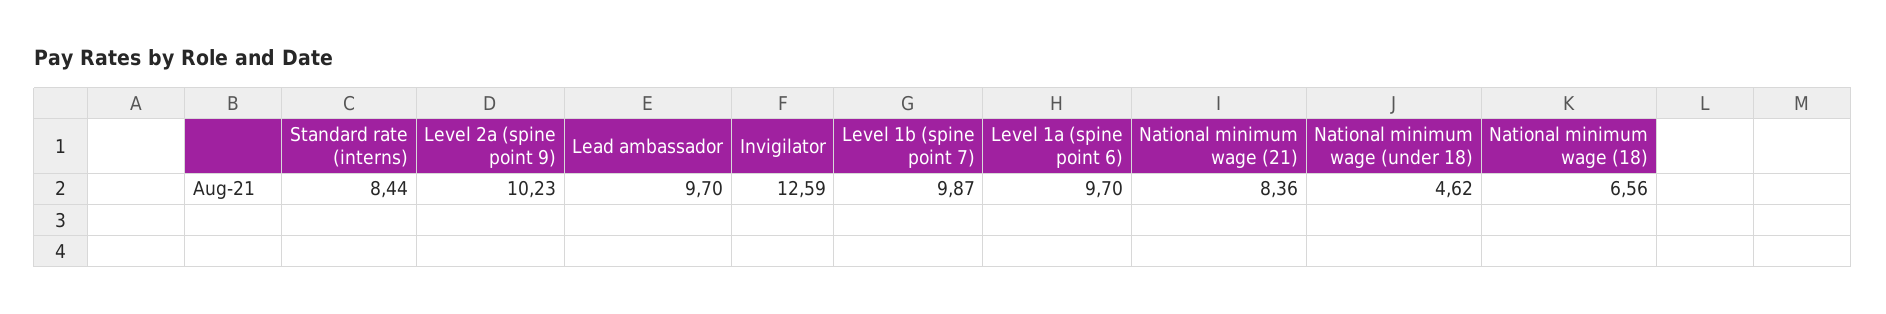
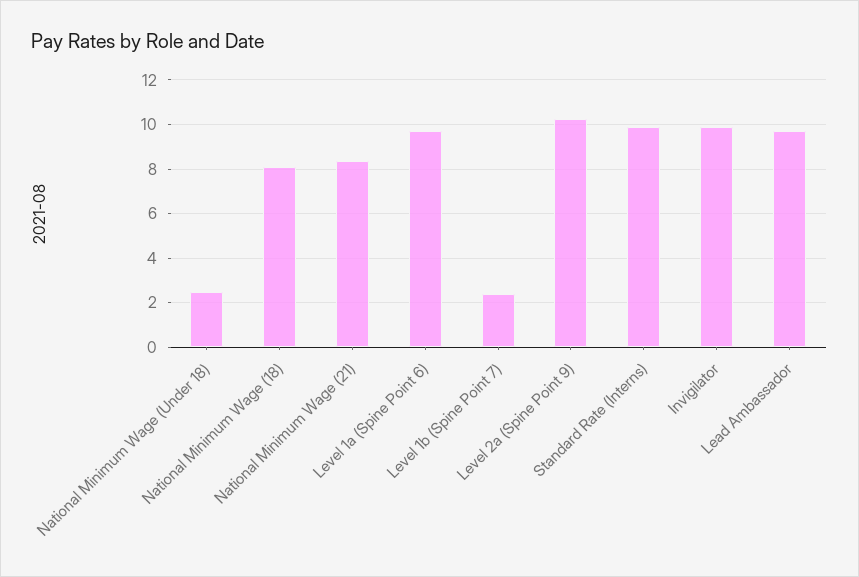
Standard rate (interns): 8.44 -> 10
Invigilator: 12.59 -> 10
Level 1b (spine point 7): 9.87 -> 2.5
National minimum wage (under 18): 4.62 -> 2.5
National minimum wage (18): 6.56 -> 8

